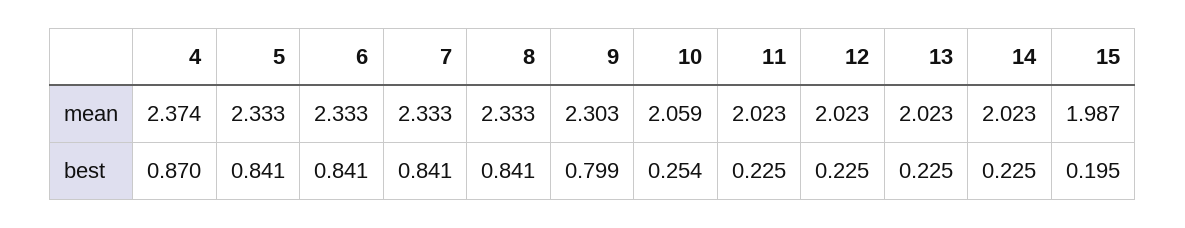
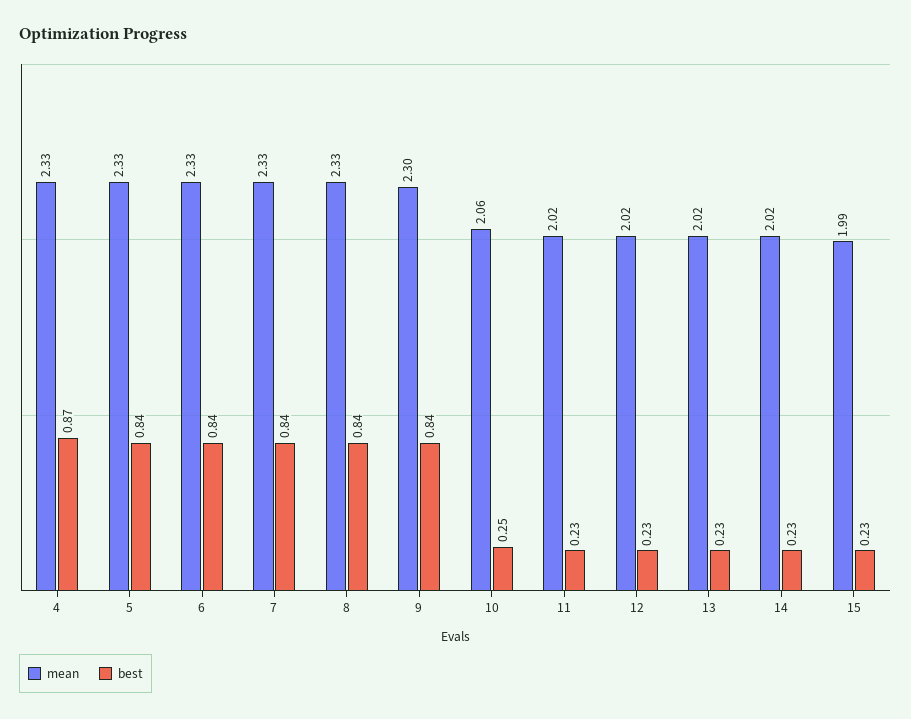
mean, 4: 2.374 -> 2.33
best, 9: 0.799 -> 0.84
best, 15: 0.195 -> 0.23

